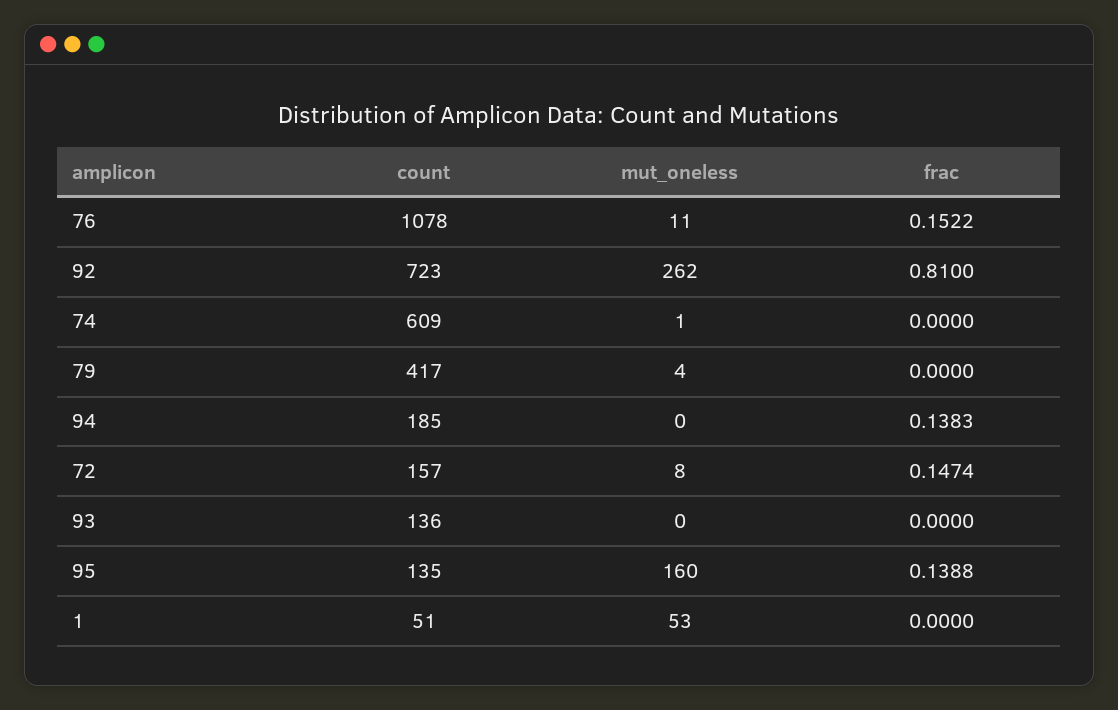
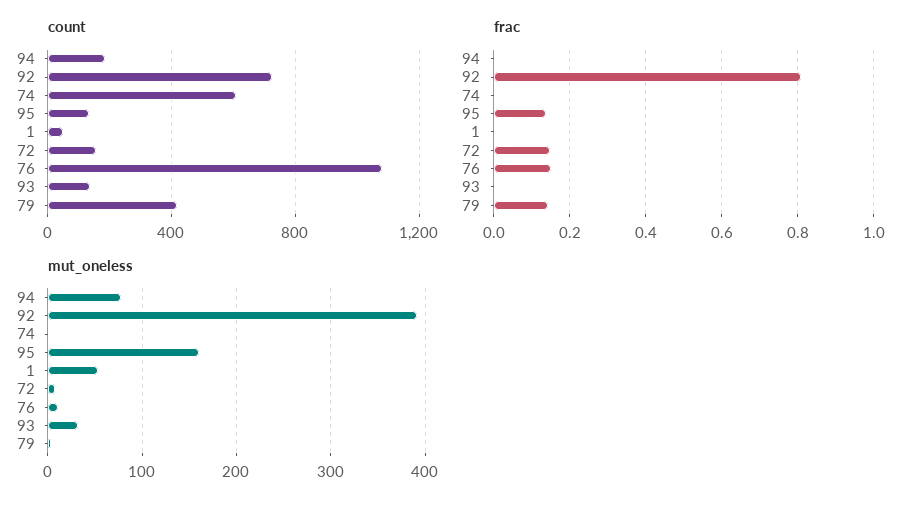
mut_oneless, 92: 262 -> 390
frac, 79: 0 -> 0.14
mut_oneless, 94: 0 -> 80
frac, 94: 0.1383 -> 0
mut_oneless, 93: 0 -> 30

